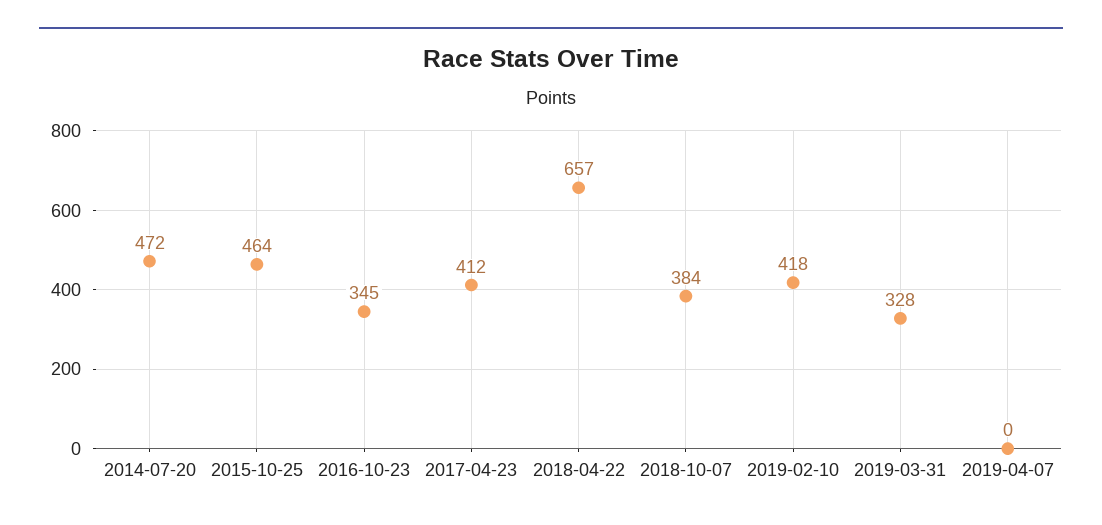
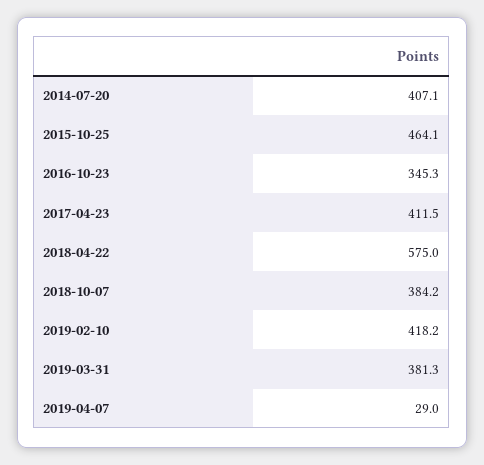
2014-07-20: 472 -> 407.1
2018-04-22: 657 -> 575
2019-03-31: 328 -> 381.3
2019-04-07: 0 -> 29

